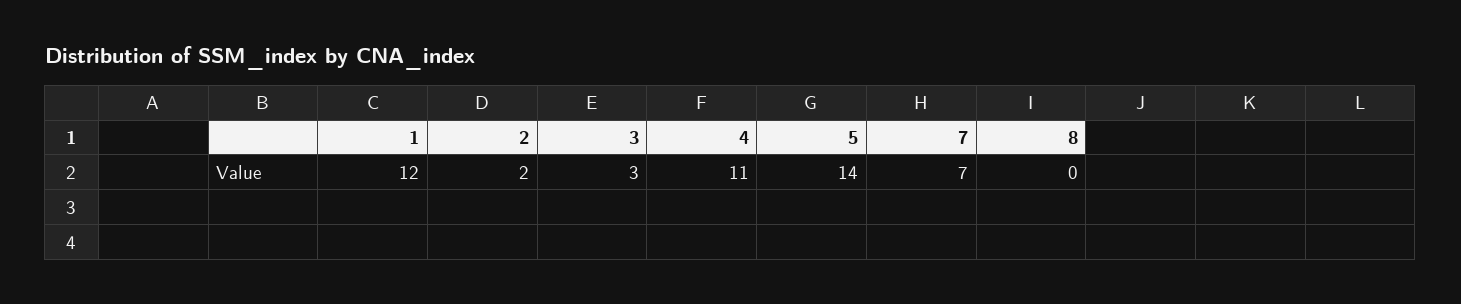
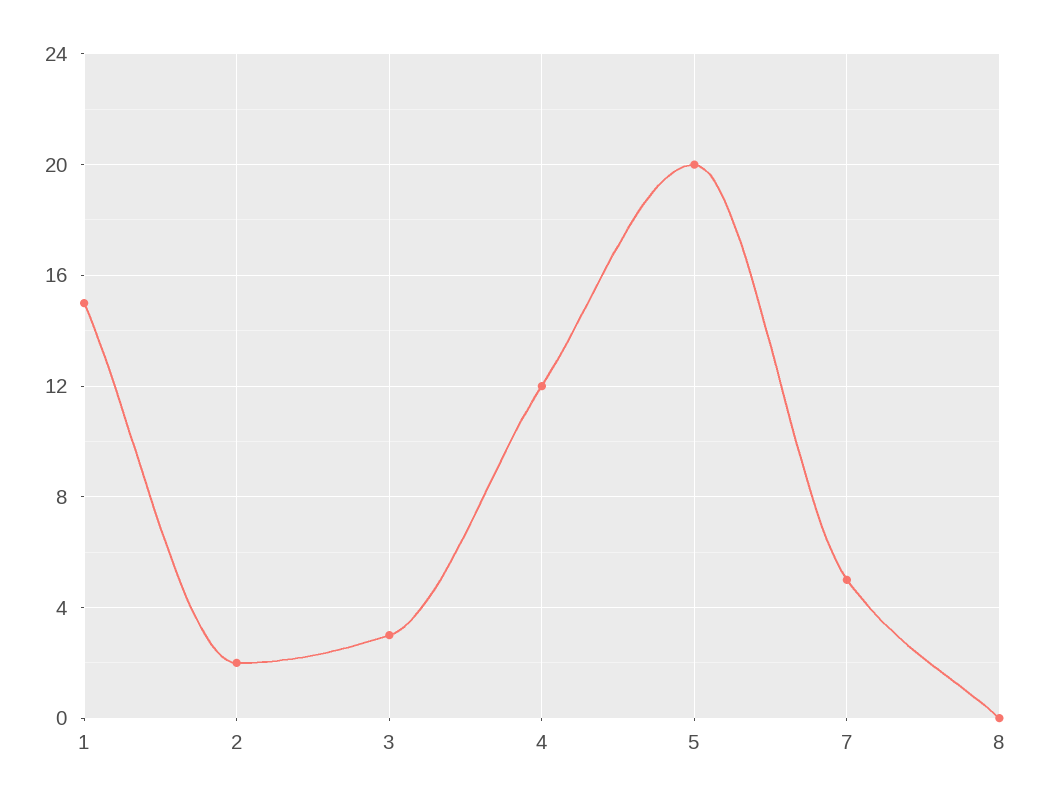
1: 12 -> 15
4: 11 -> 12
5: 14 -> 20
7: 7 -> 5

